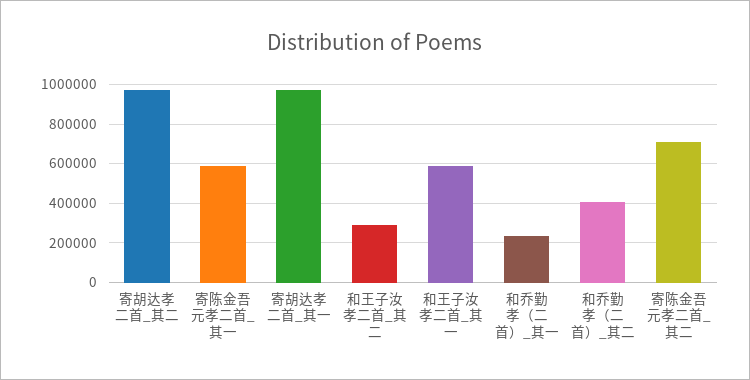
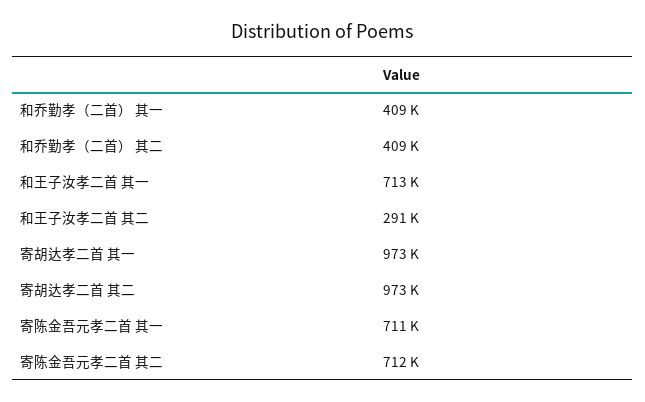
寄陈金吾元孝二首_其一: 600000 -> 711000
和王子汝孝二首_其一: 600000 -> 713000
和乔勤孝（二首）_其一: 250000 -> 409000

